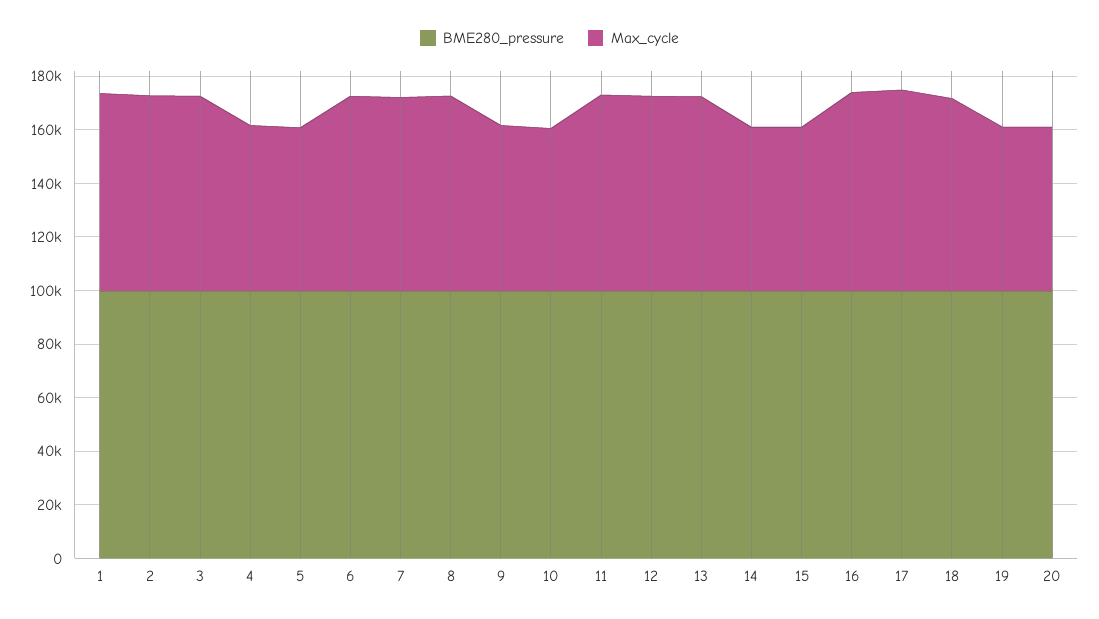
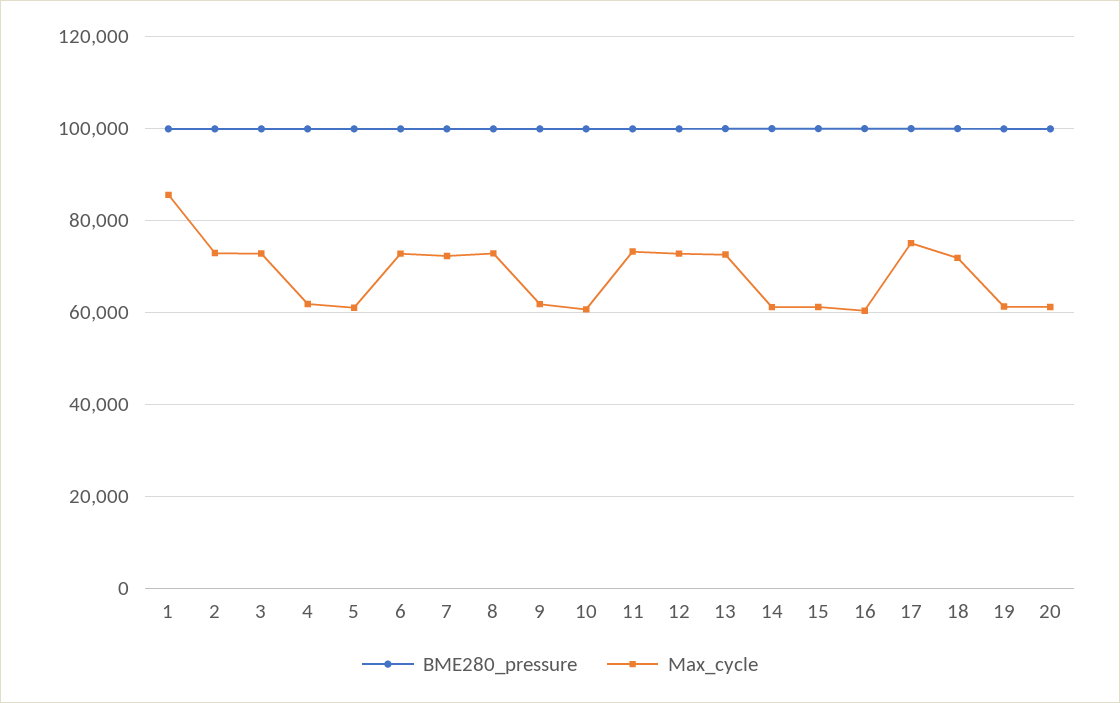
Max_cycle, 1: 75000 -> 86000
Max_cycle, 16: 75000 -> 60000

